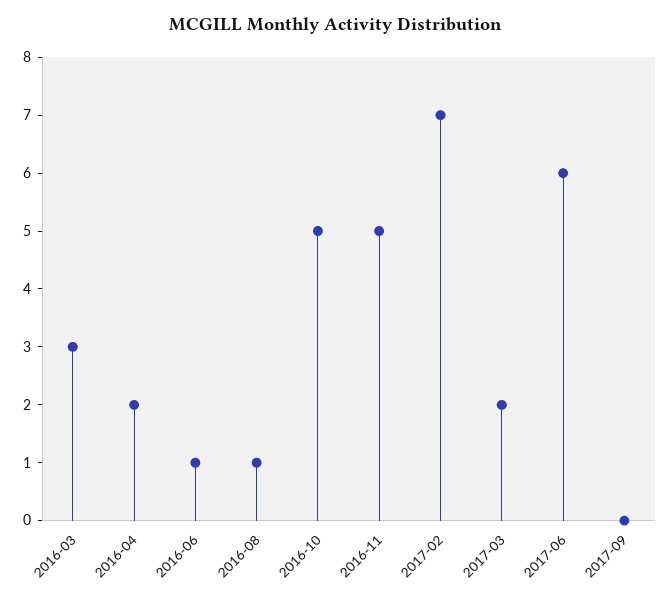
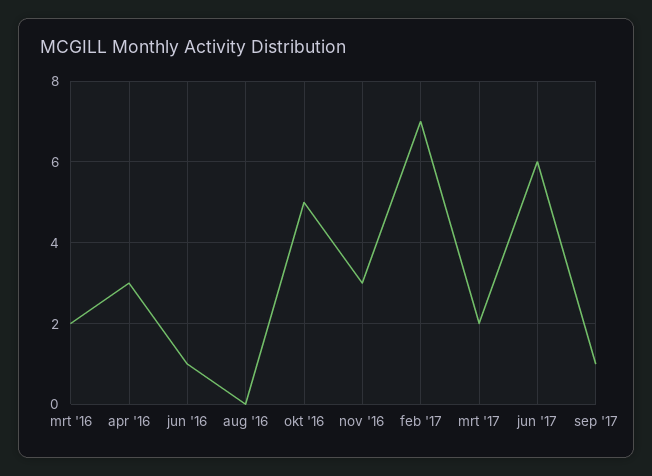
2016-03: 3 -> 2
2016-04: 2 -> 3
2016-08: 1 -> 0
2016-11: 5 -> 3
2017-09: 0 -> 1

